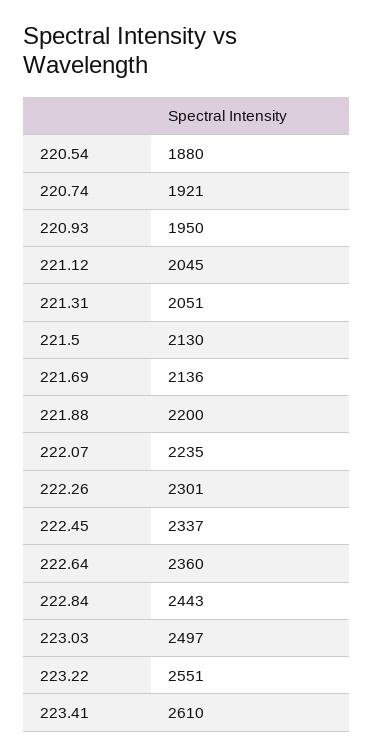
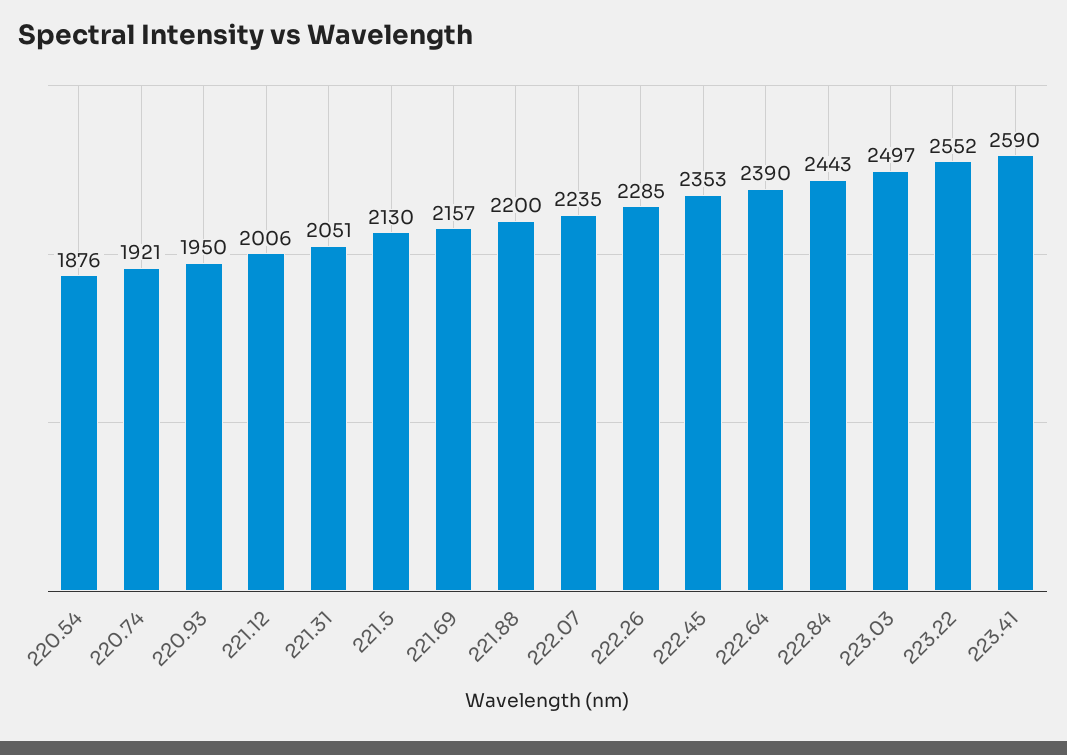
220.54: 1880 -> 1876
221.12: 2045 -> 2006
221.69: 2136 -> 2157
222.26: 2301 -> 2285
222.45: 2337 -> 2353
222.64: 2360 -> 2390
223.22: 2551 -> 2552
223.41: 2610 -> 2590

